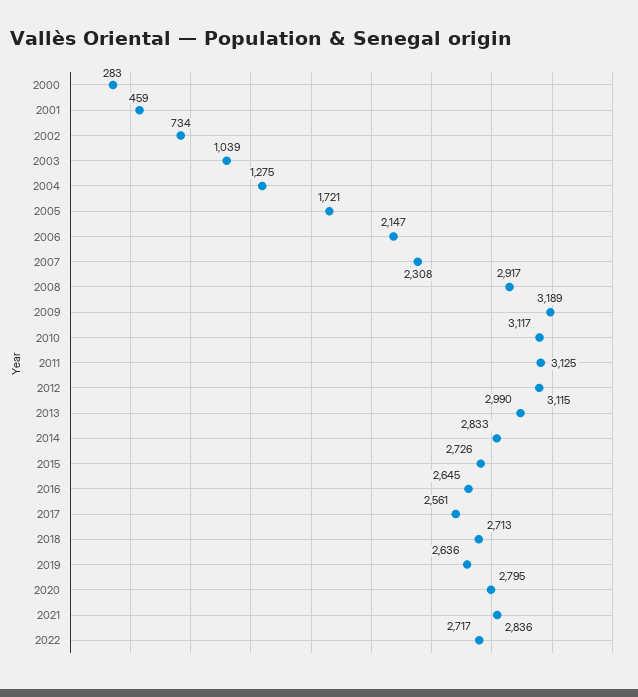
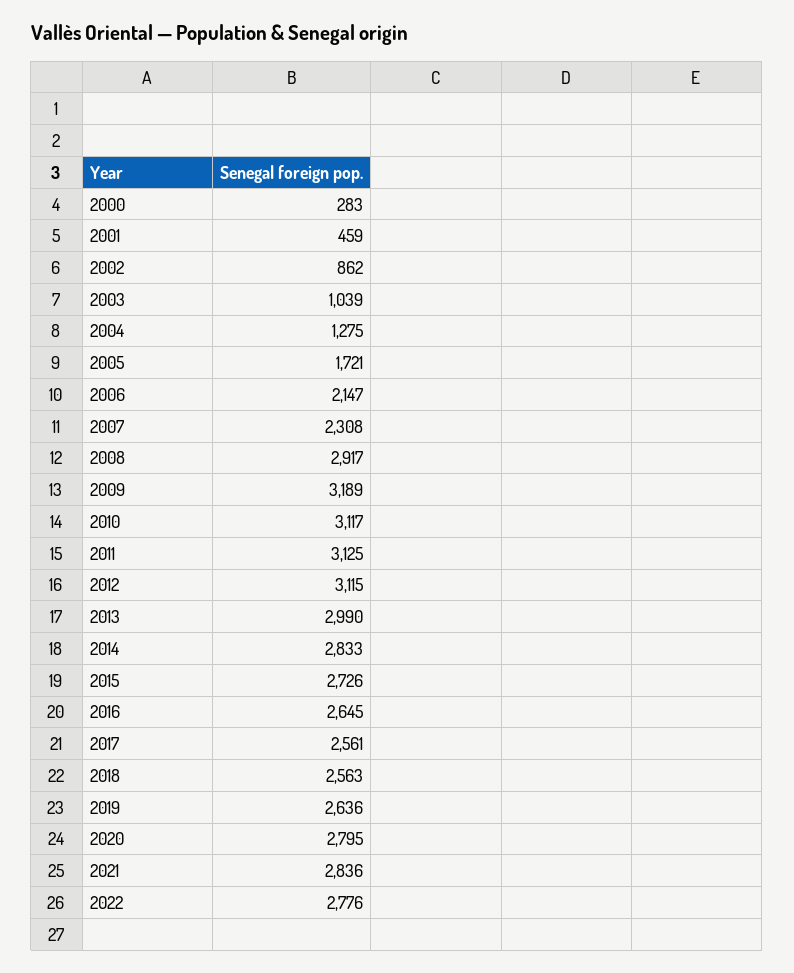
2002: 734 -> 862
2018: 2713 -> 2563
2022: 2717 -> 2776

